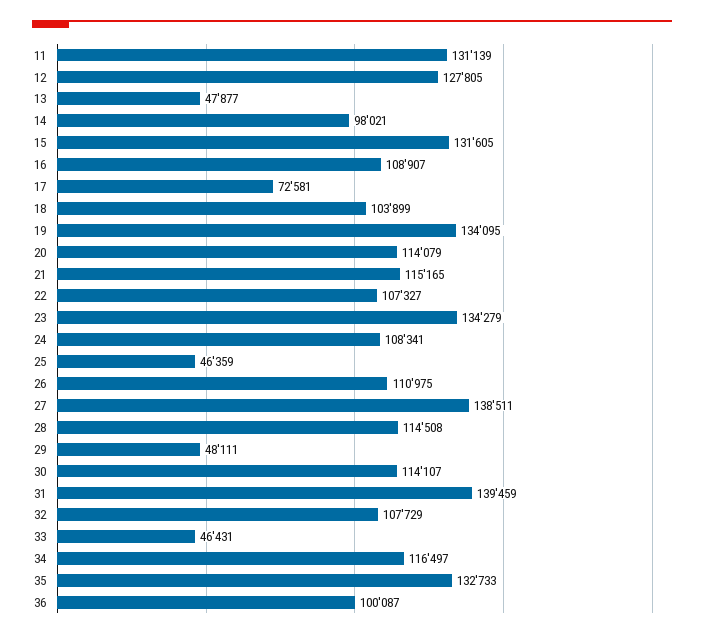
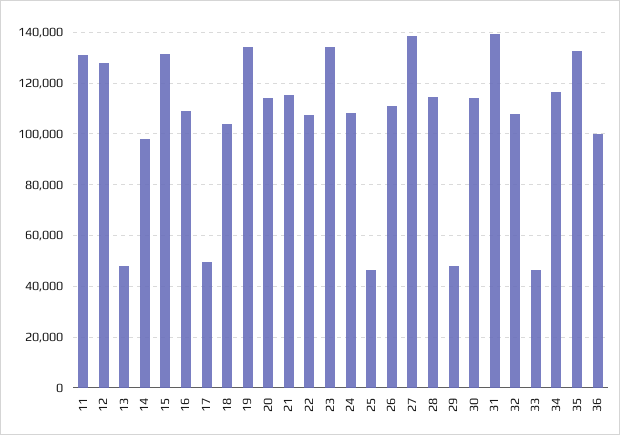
17: 72581 -> 50000

